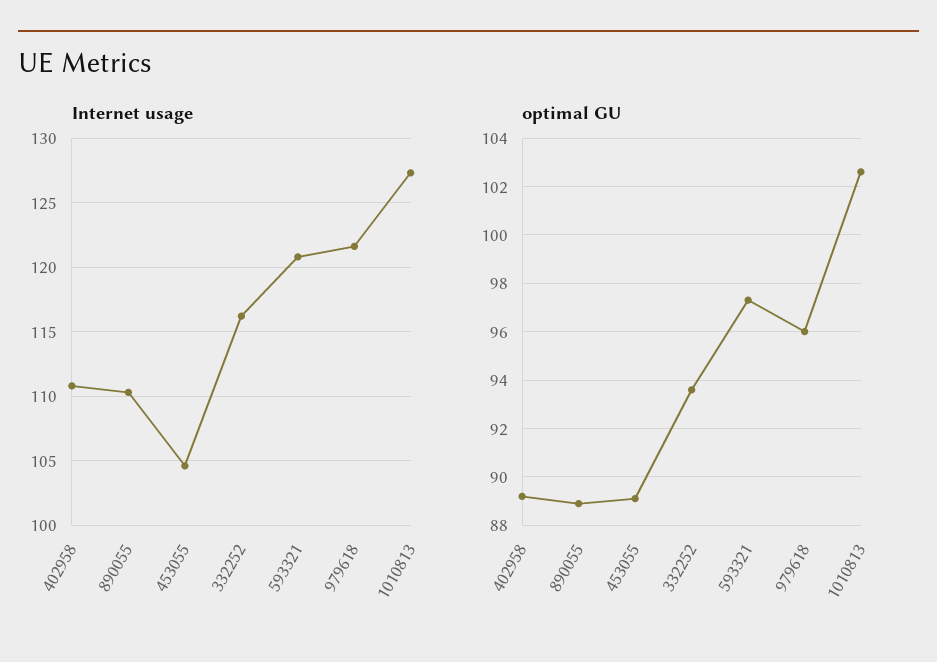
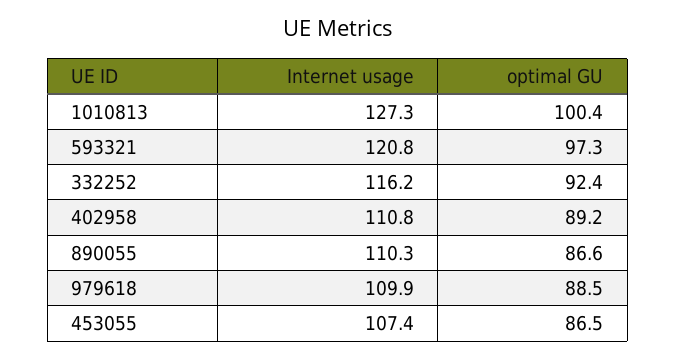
Internet usage, 453055: 104.5 -> 107.4
Internet usage, 979618: 121.5 -> 109.9
optimal GU, 890055: 89 -> 86.6
optimal GU, 453055: 89 -> 86.5
optimal GU, 332252: 93.5 -> 92.4
optimal GU, 979618: 96 -> 88.5
optimal GU, 1010813: 102.5 -> 100.4

